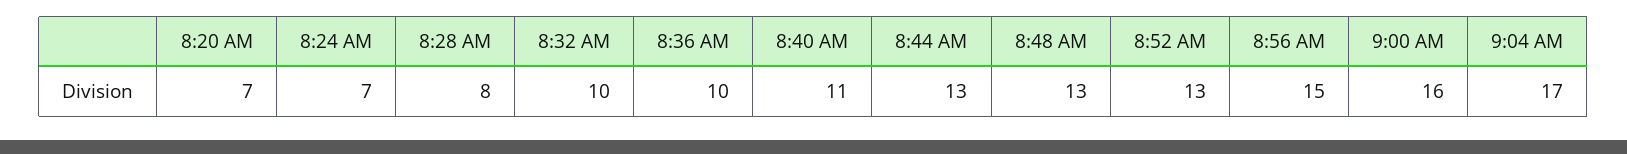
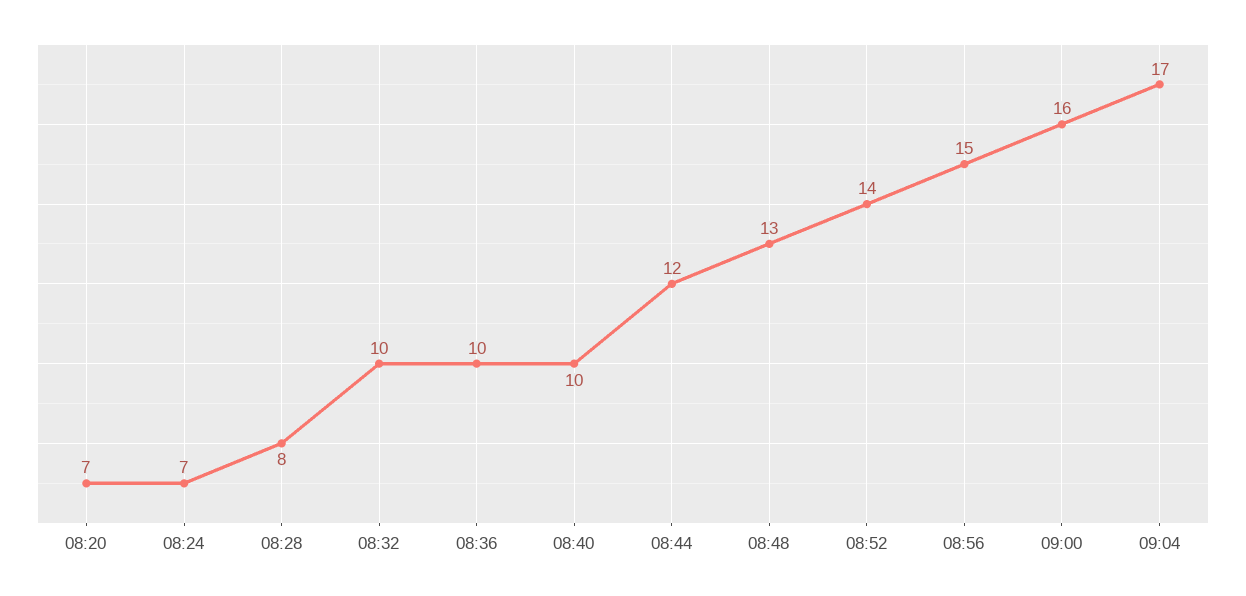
8:40 AM: 11 -> 10
8:44 AM: 13 -> 12
8:52 AM: 13 -> 14

